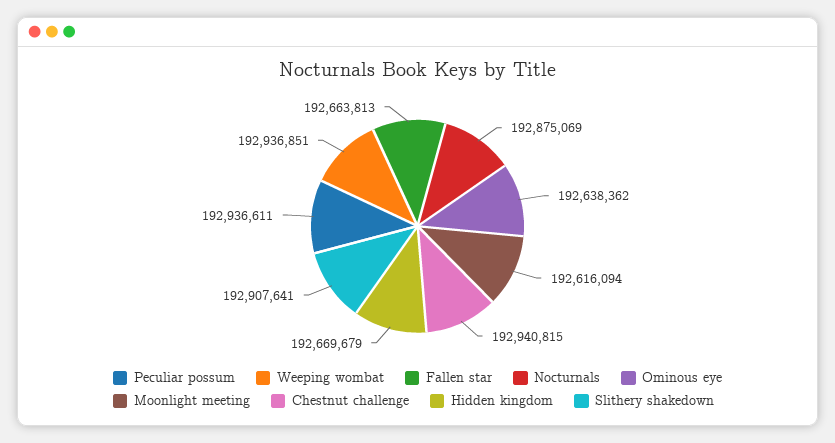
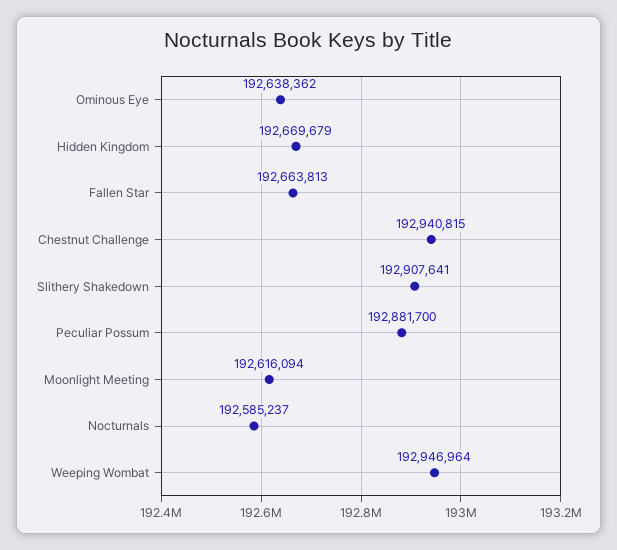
Peculiar possum: 192936611 -> 192881700
Weeping wombat: 192936851 -> 192946964
Nocturnals: 192875069 -> 192585237

